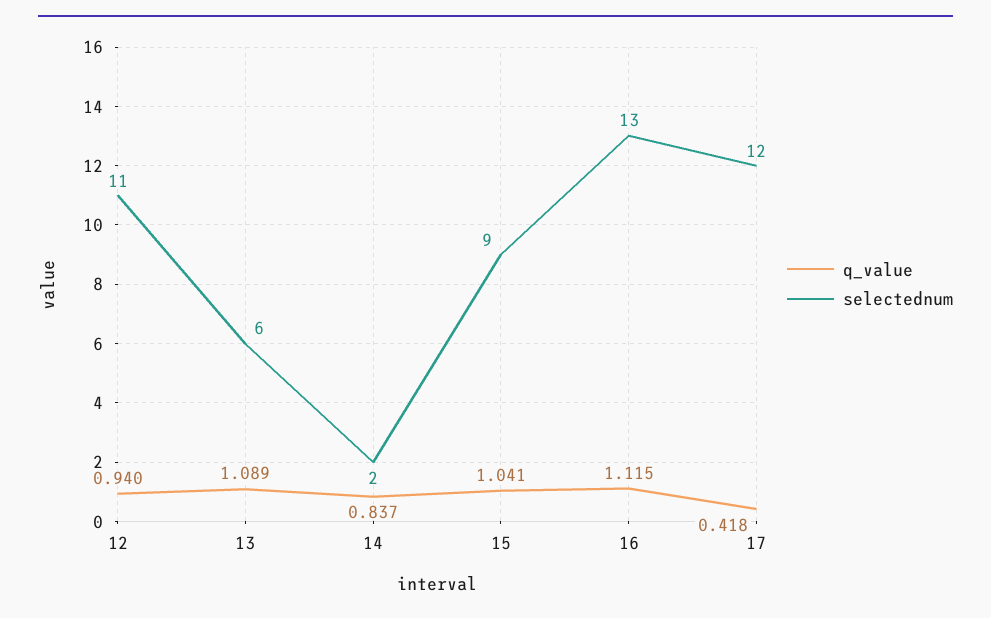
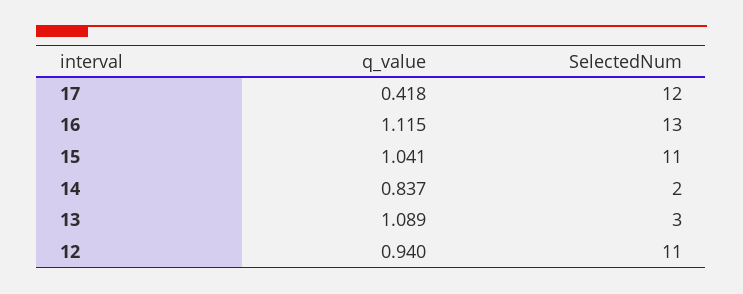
selectednum, 13: 6 -> 3
selectednum, 15: 9 -> 11

